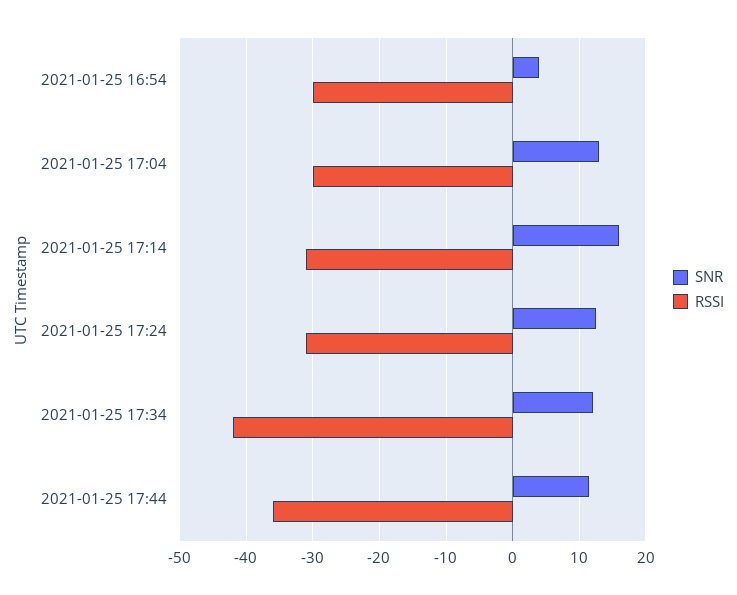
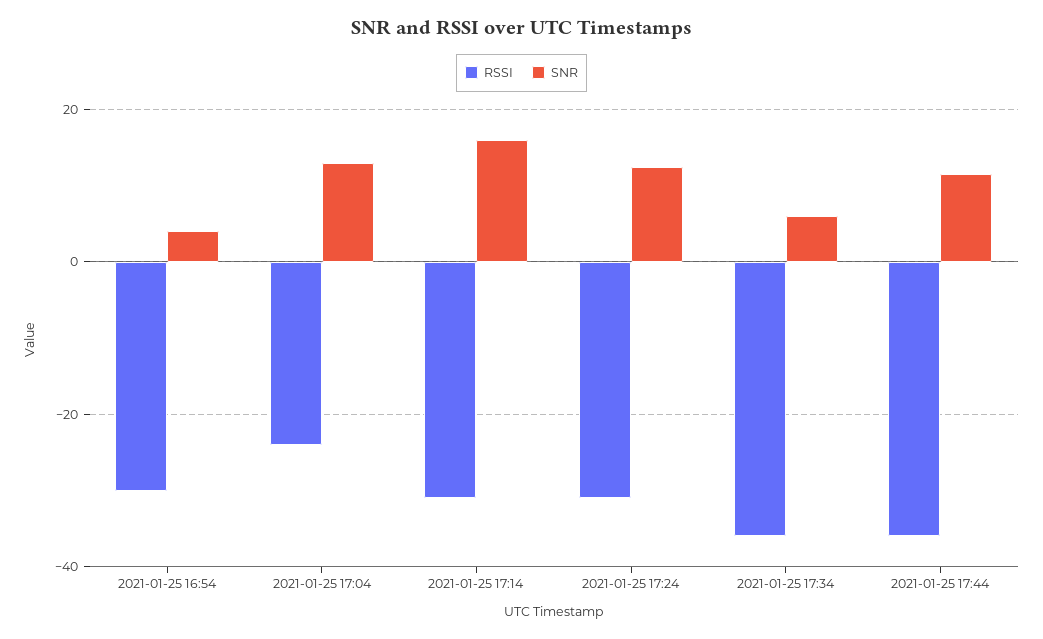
RSSI, 2021-01-25 17:04: -30 -> -24
SNR, 2021-01-25 17:34: 12 -> 6
RSSI, 2021-01-25 17:34: -42 -> -36

